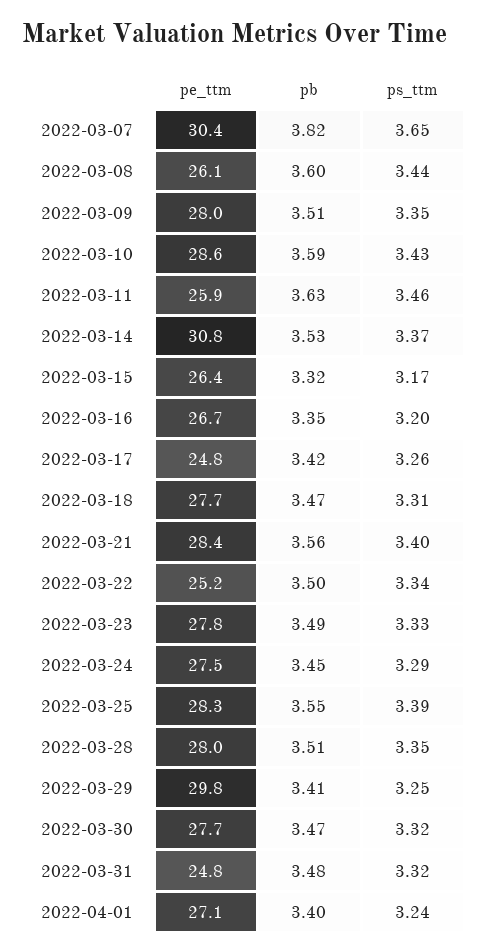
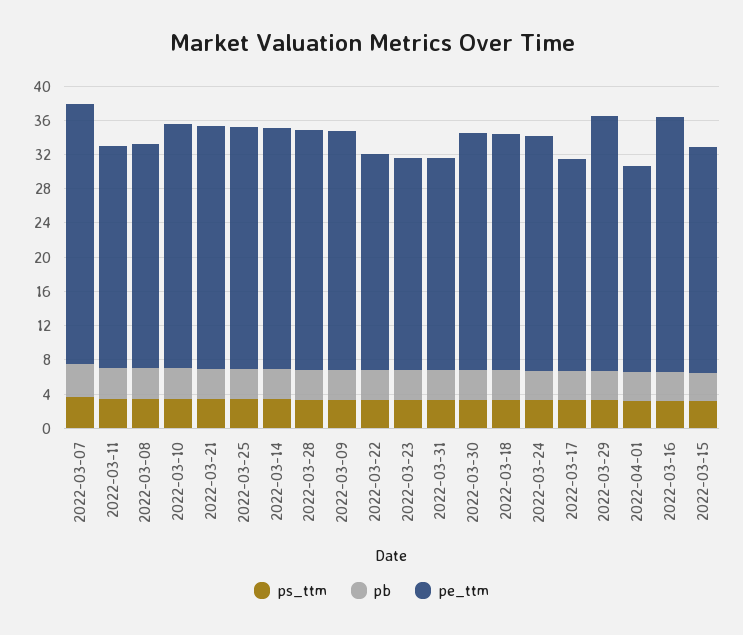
pe_ttm, 2022-03-14: 30.8 -> 28
pe_ttm, 2022-03-16: 26.7 -> 30
pe_ttm, 2022-03-23: 27.8 -> 25
pe_ttm, 2022-04-01: 27.1 -> 24

